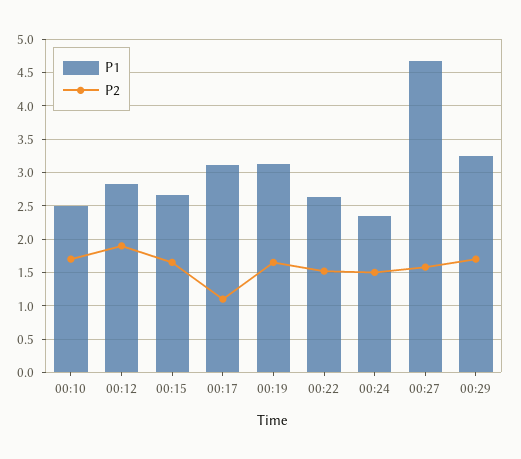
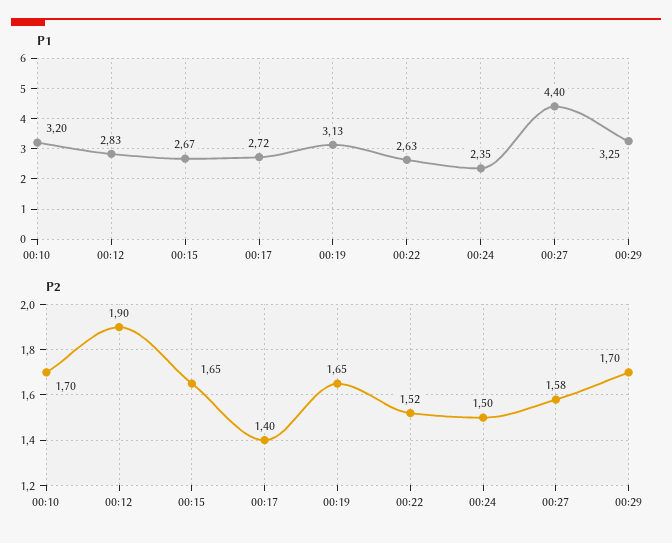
P1, 00:10: 2.5 -> 3.2
P1, 00:17: 3.1 -> 2.72
P2, 00:17: 1.1 -> 1.4
P1, 00:27: 4.7 -> 4.4

